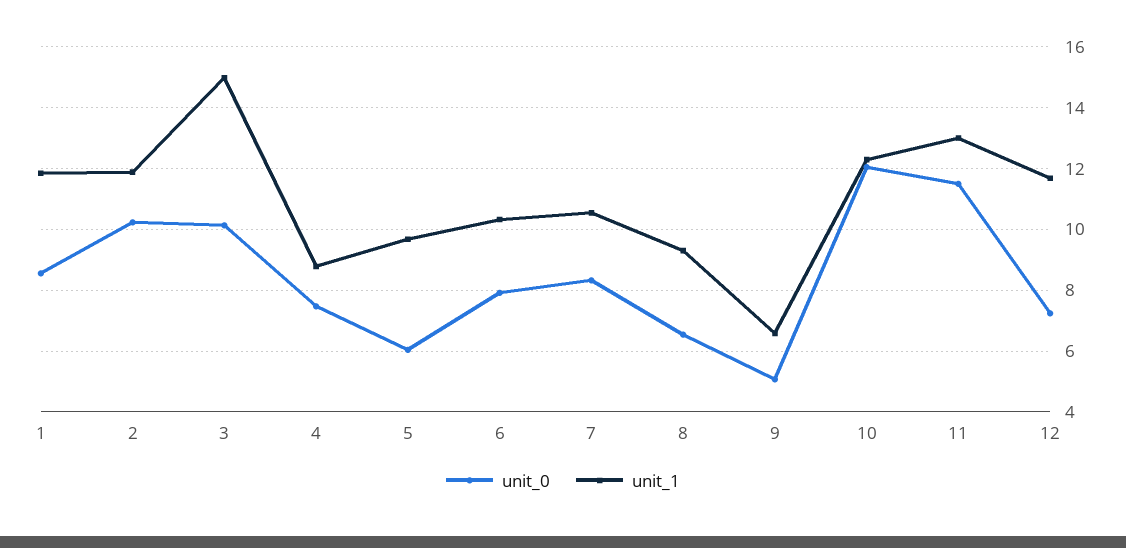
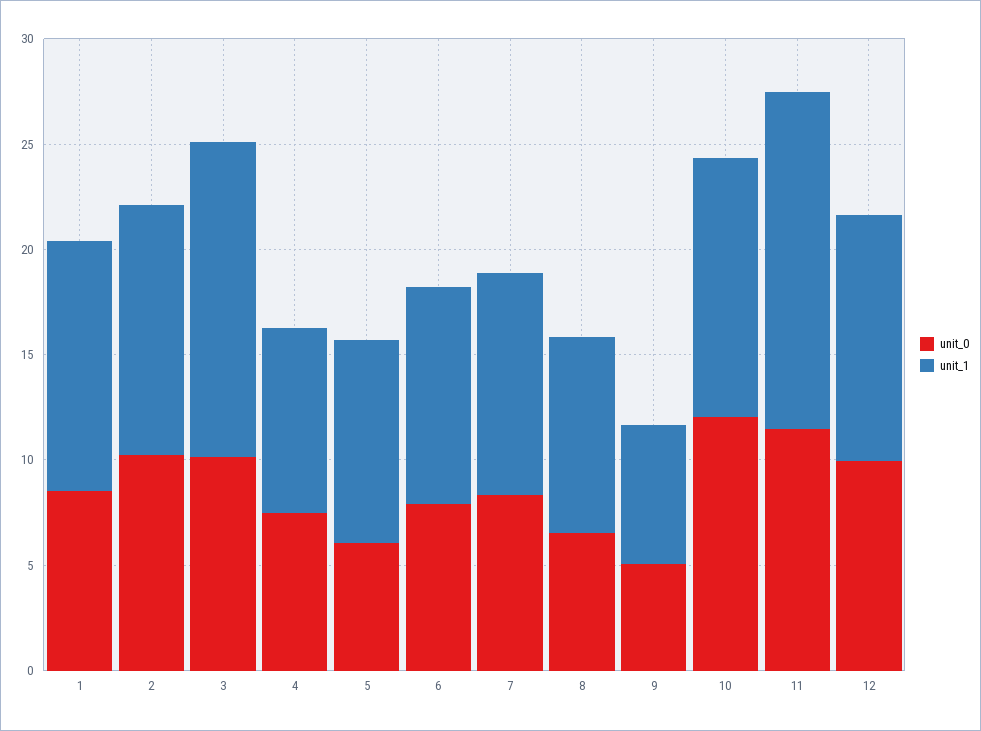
unit_1, 11: 13 -> 16
unit_0, 12: 7.2 -> 10

